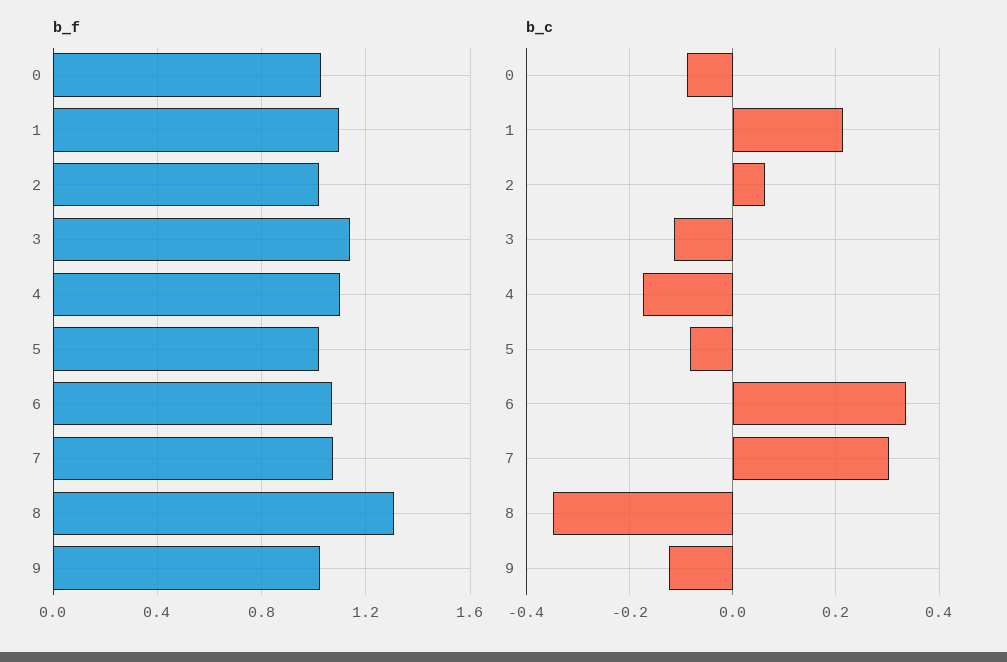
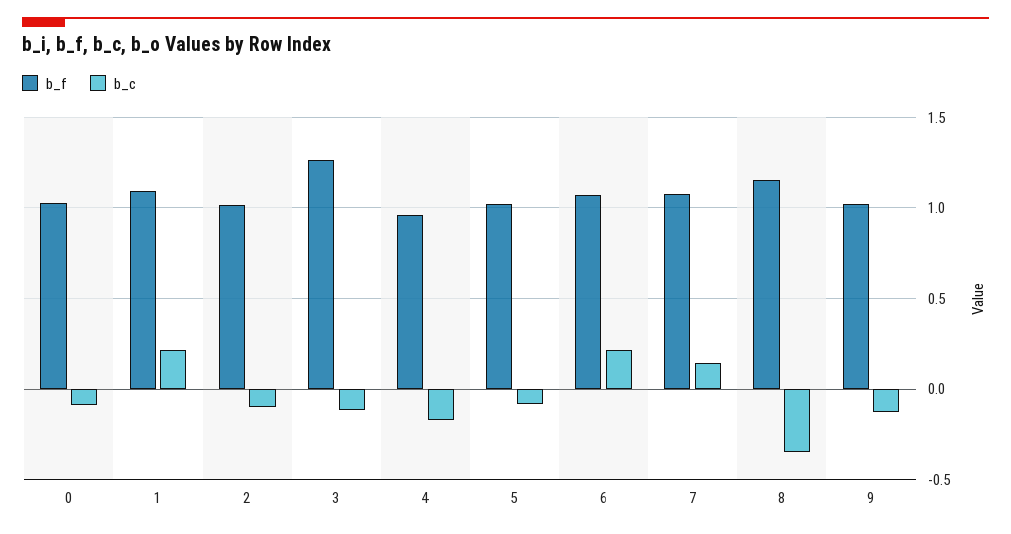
b_f, 3: 1.15 -> 1.25
b_f, 4: 1.1 -> 0.95
b_f, 8: 1.3 -> 1.15
b_c, 2: 0.06 -> -0.1
b_c, 6: 0.34 -> 0.2
b_c, 7: 0.3 -> 0.15

